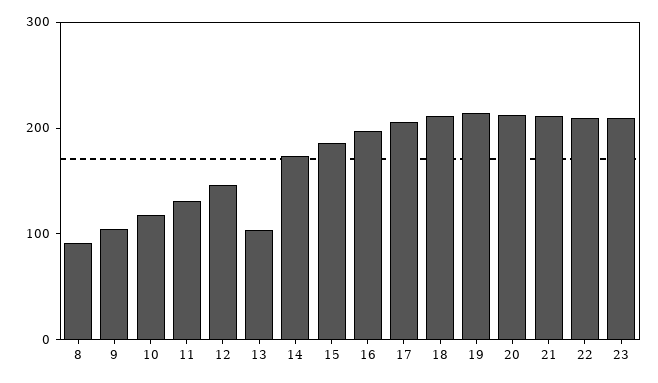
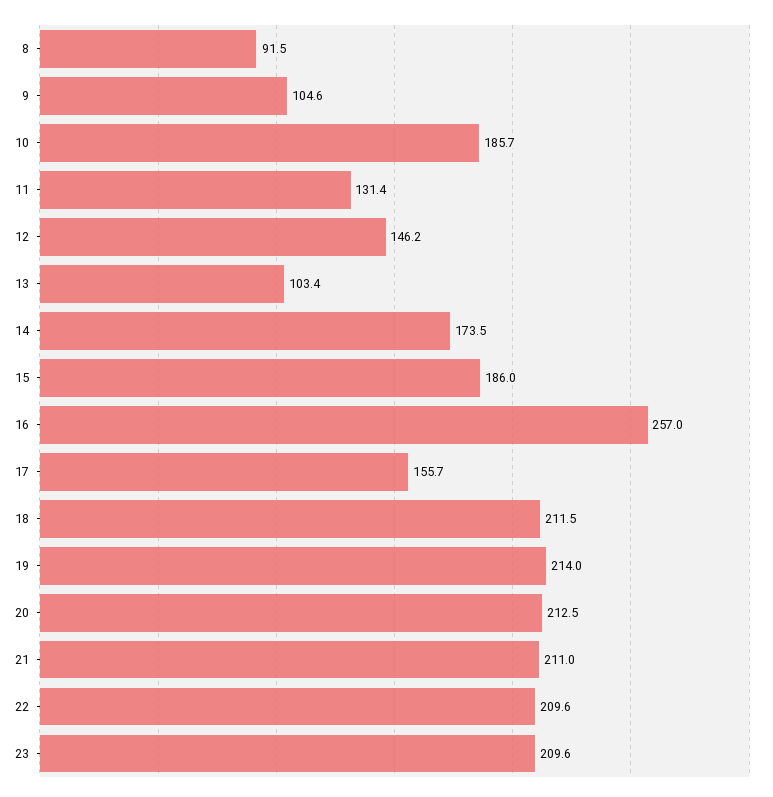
10: 120 -> 185.7
16: 200 -> 257
17: 200 -> 155.7

